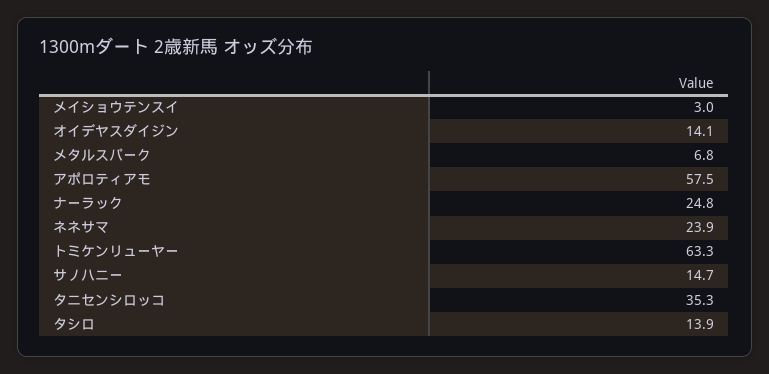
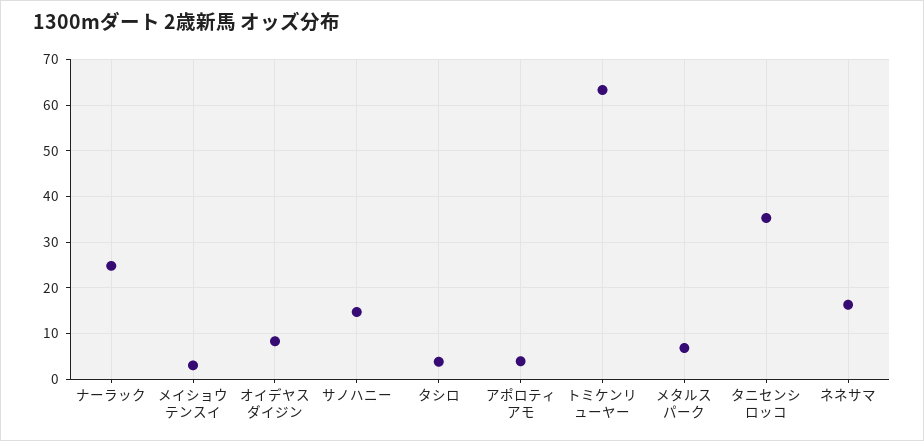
オイデヤスダイジン: 14.1 -> 8
アポロティアモ: 57.5 -> 4
ネネサマ: 23.9 -> 16
タシロ: 13.9 -> 4

